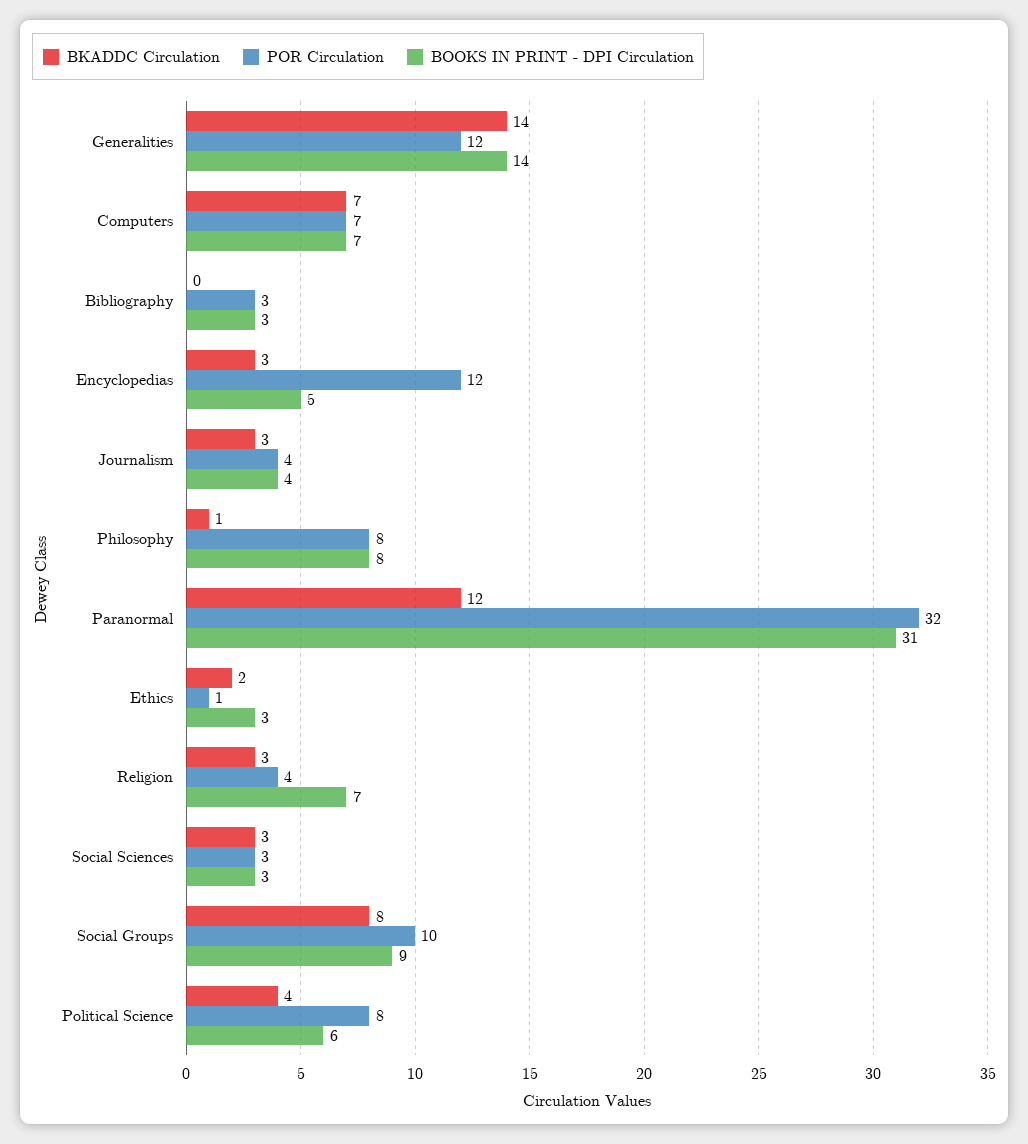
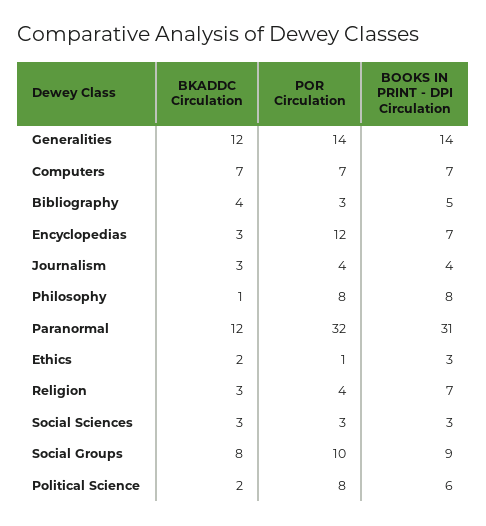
BKADDC Circulation, Generalities: 14 -> 12
POR Circulation, Generalities: 12 -> 14
BKADDC Circulation, Bibliography: 0 -> 4
BOOKS IN PRINT - DPI Circulation, Bibliography: 3 -> 5
BOOKS IN PRINT - DPI Circulation, Encyclopedias: 5 -> 7
BKADDC Circulation, Political Science: 4 -> 2

